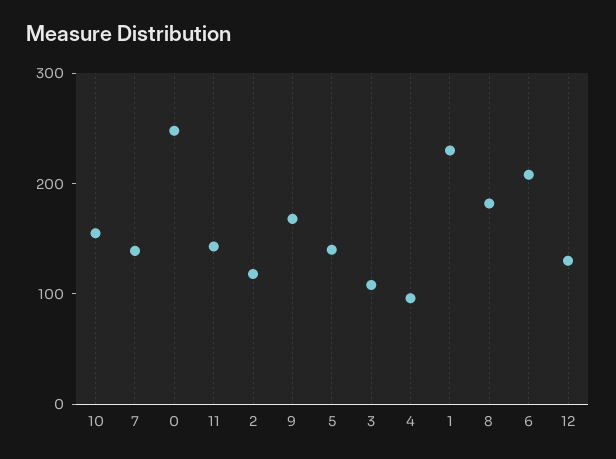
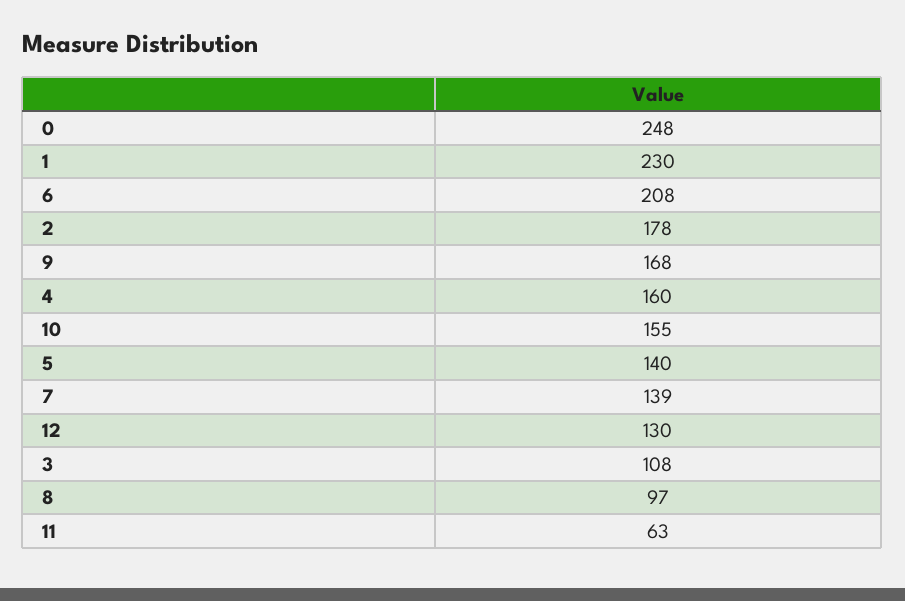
11: 140 -> 63
2: 120 -> 178
4: 100 -> 160
8: 180 -> 97

